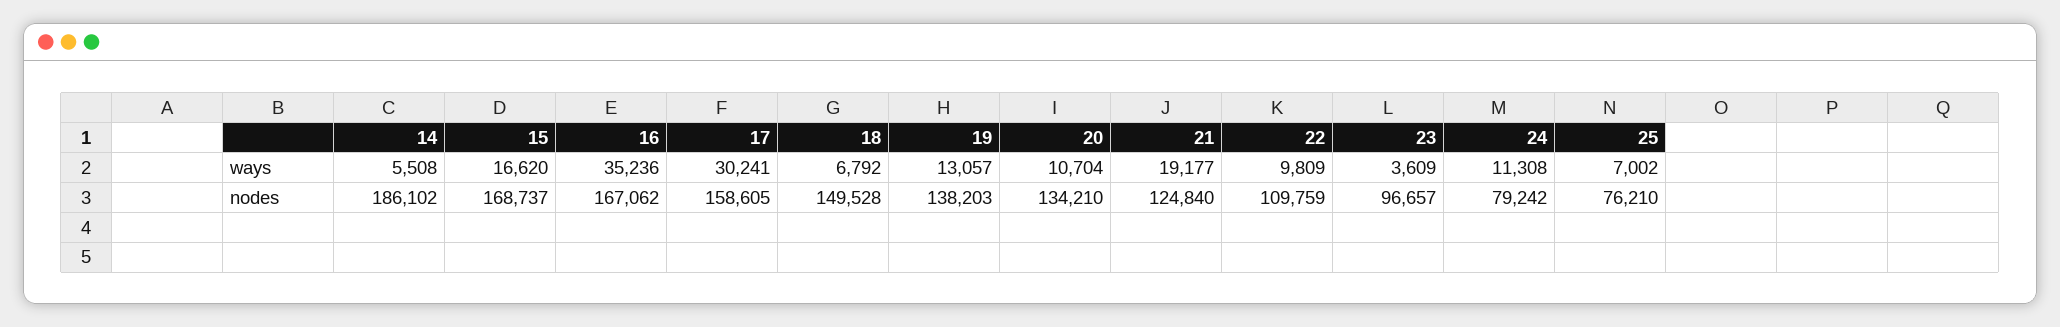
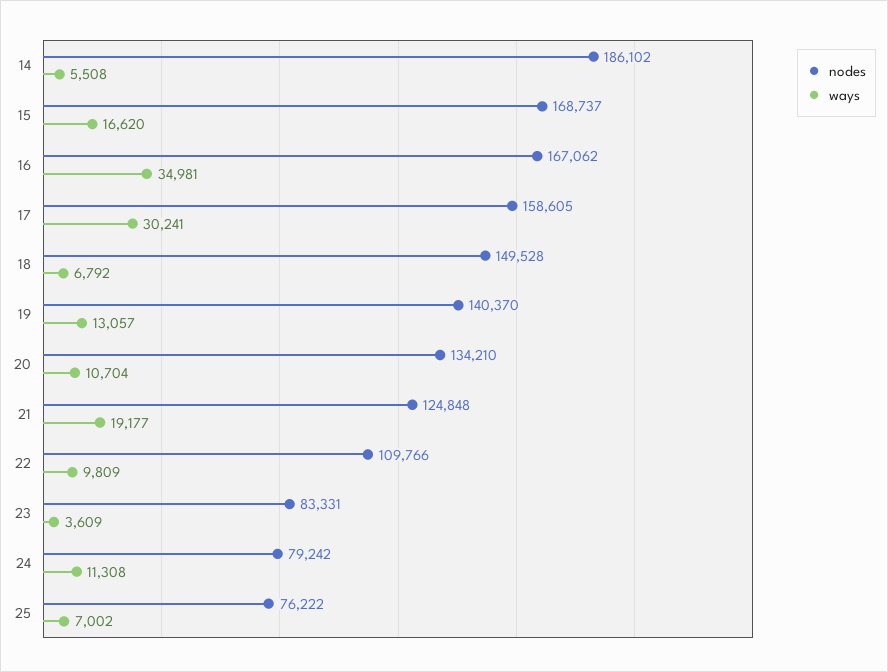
ways, 16: 35236 -> 34981
nodes, 19: 138203 -> 140370
nodes, 21: 124840 -> 124848
nodes, 22: 109759 -> 109766
nodes, 23: 96657 -> 83331
nodes, 25: 76210 -> 76222

